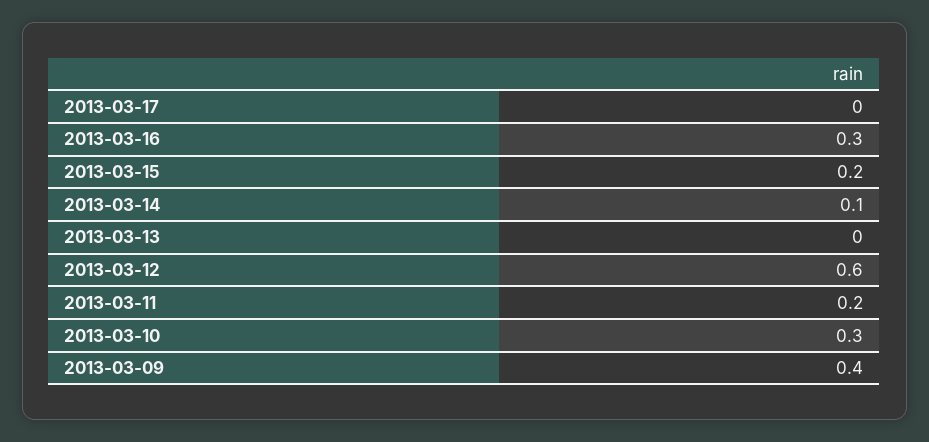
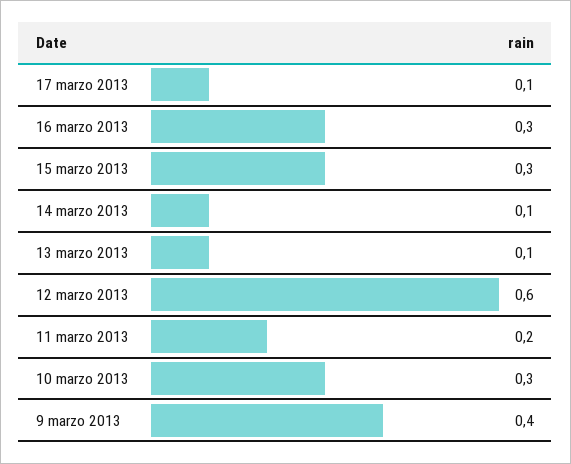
2013-03-17: 0 -> 0.1
2013-03-15: 0.2 -> 0.3
2013-03-13: 0 -> 0.1

